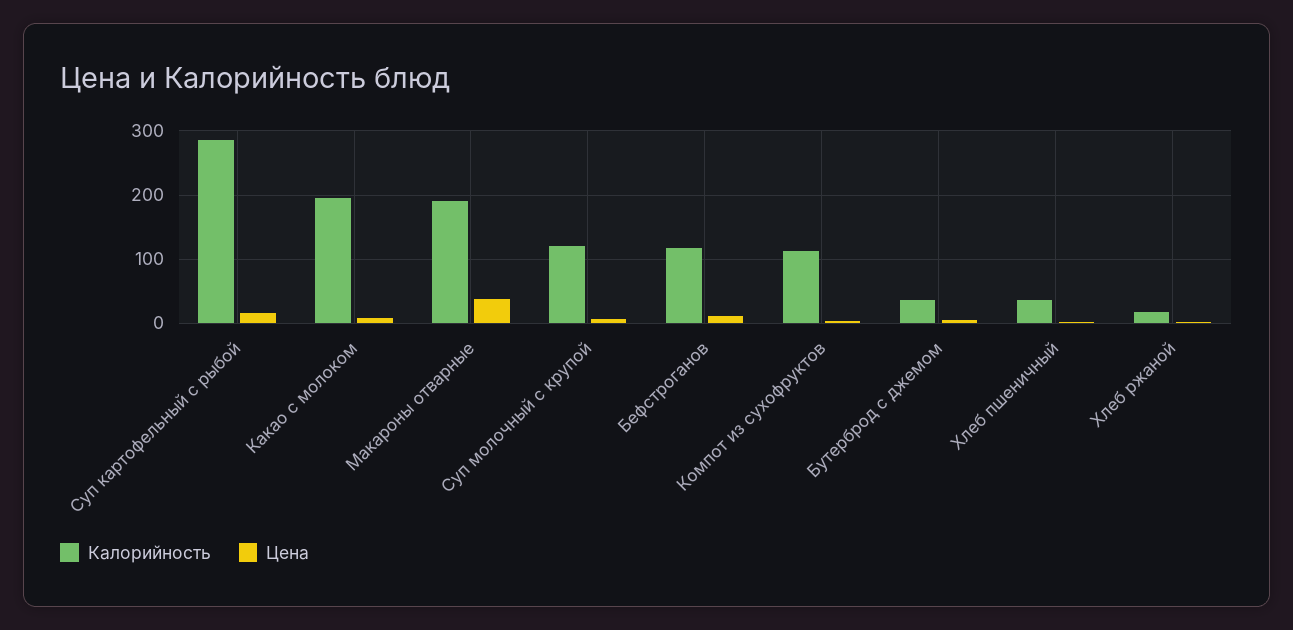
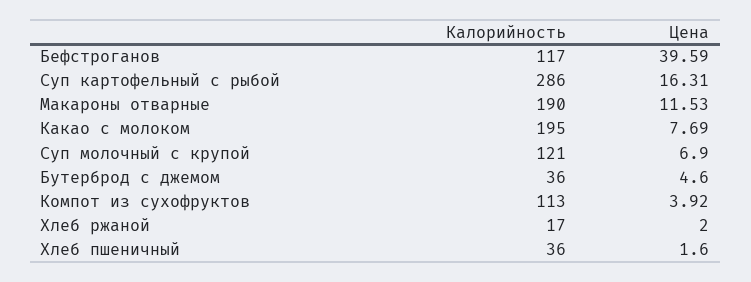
Цена, Макароны отварные: 40 -> 11.53
Цена, Бефстроганов: 10 -> 39.59

